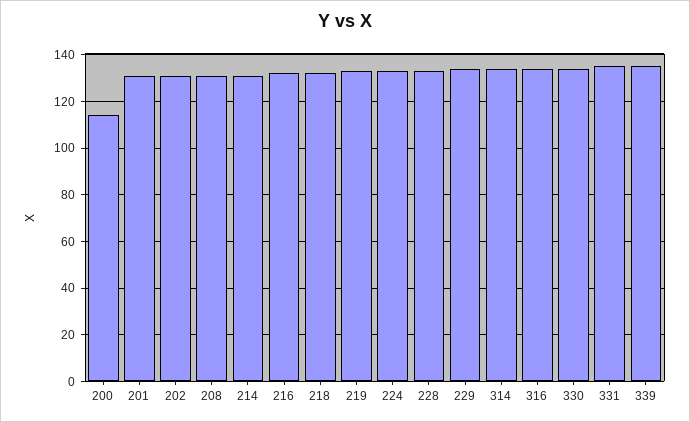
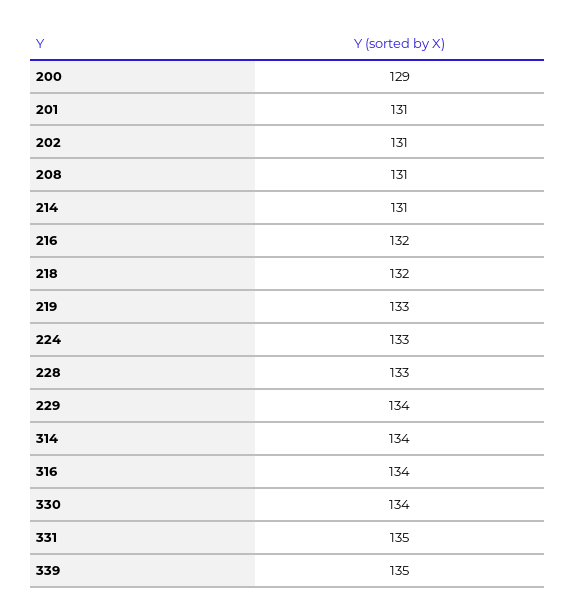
200: 115 -> 129

